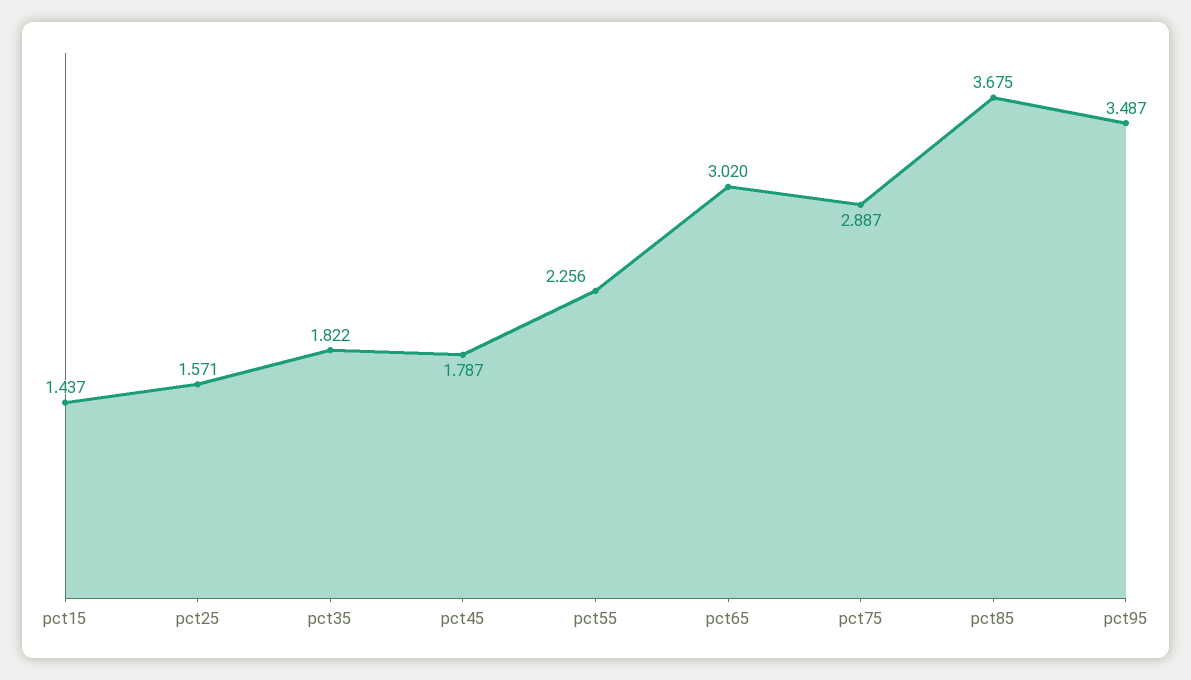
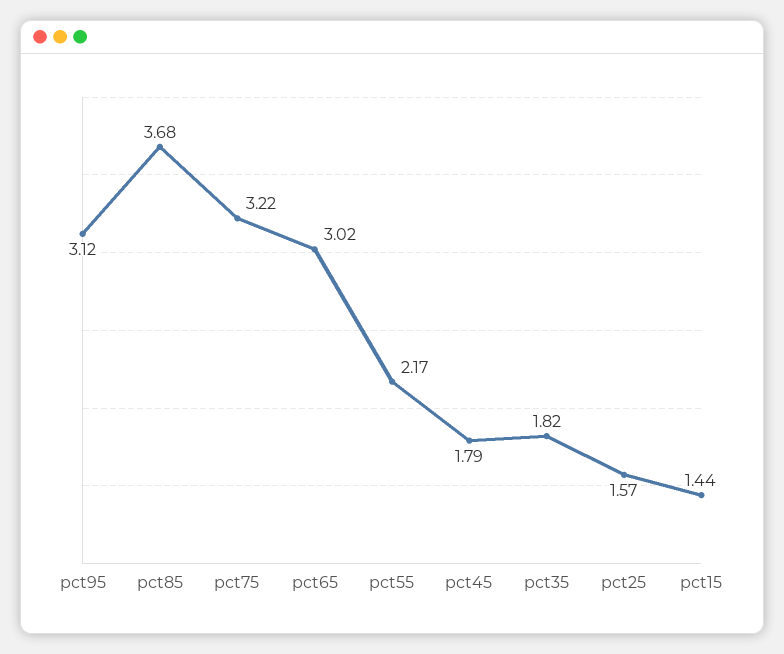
pct55: 2.256 -> 2.17
pct75: 2.887 -> 3.22
pct95: 3.487 -> 3.12

